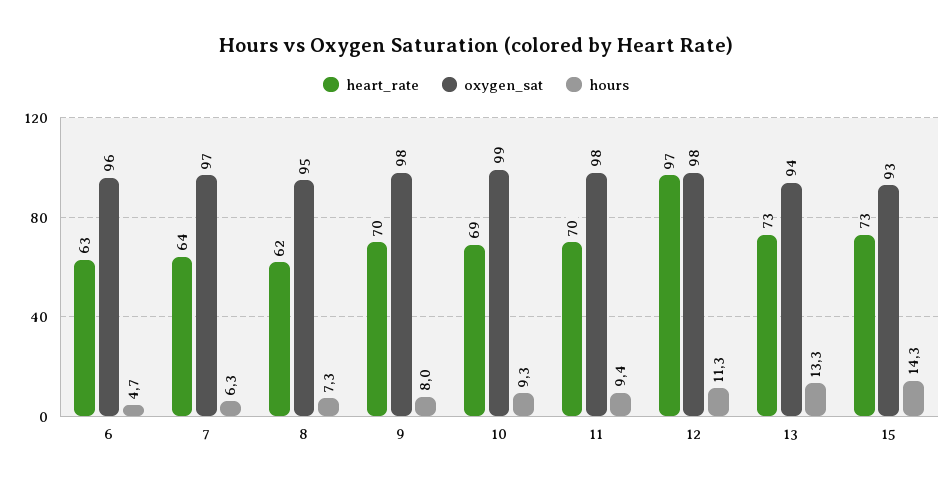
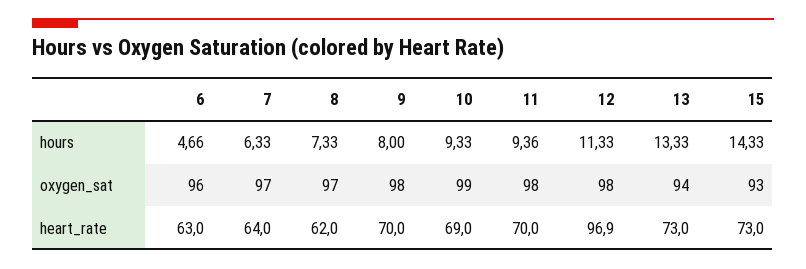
oxygen_sat, 8: 95 -> 97

